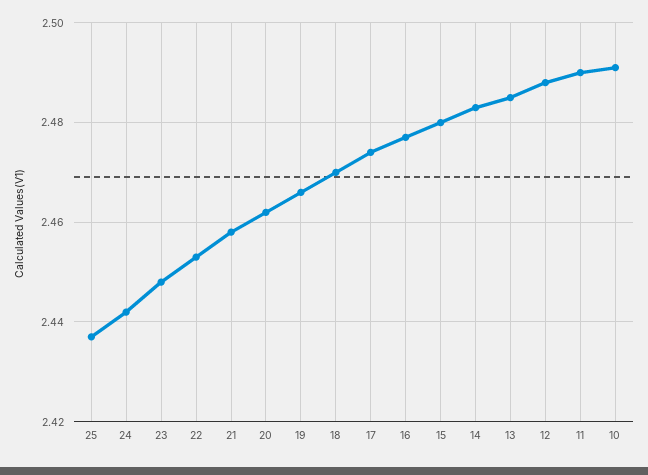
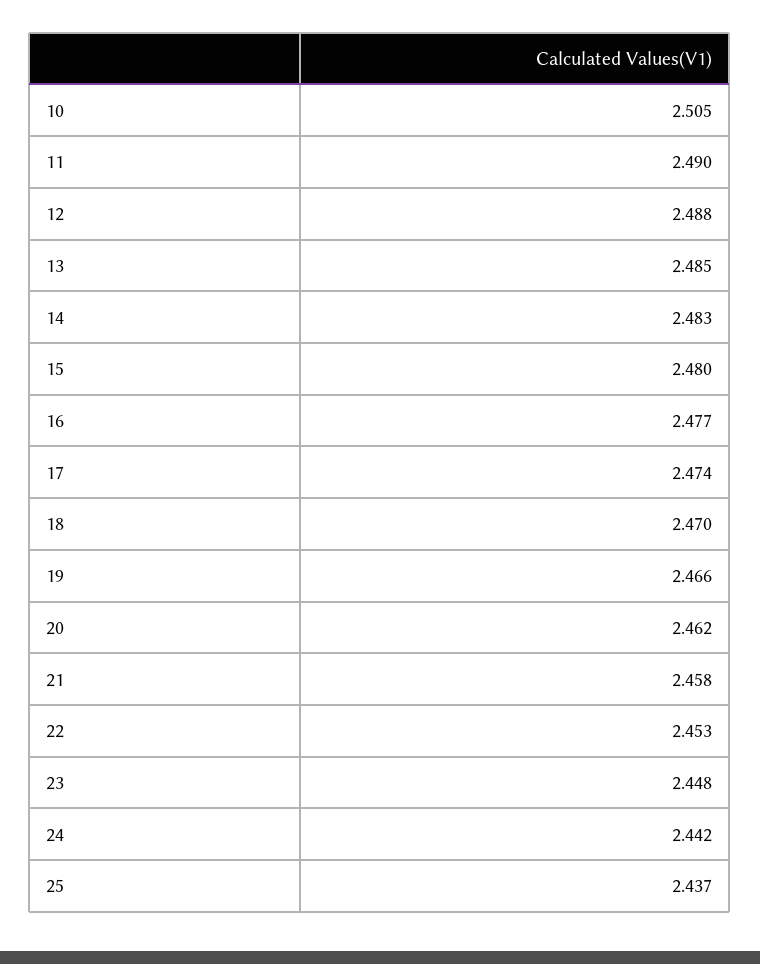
10: 2.49 -> 2.505

